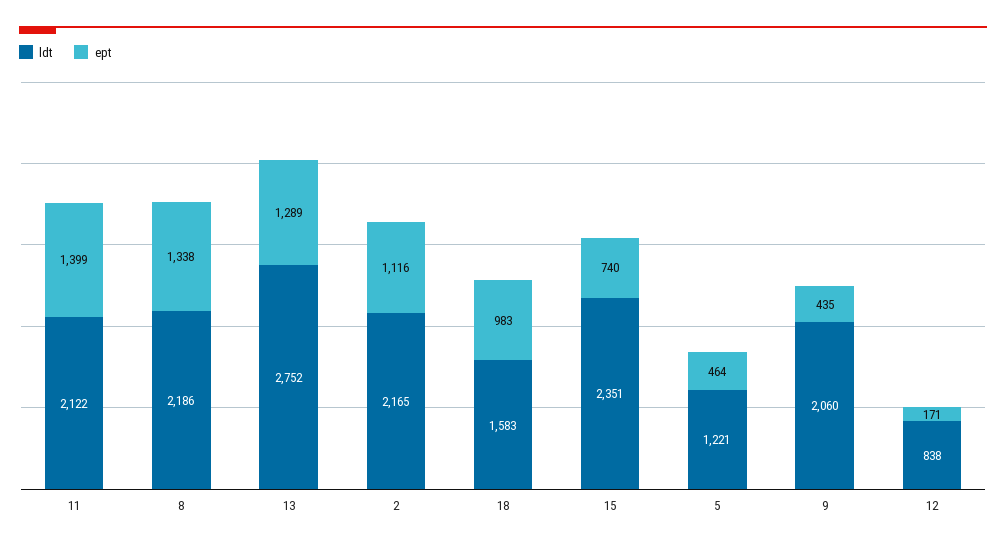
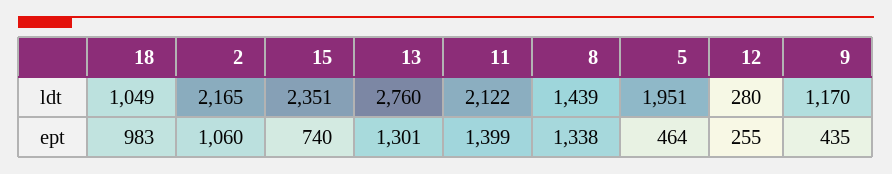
ldt, 8: 2186 -> 1439
ldt, 13: 2752 -> 2760
ept, 13: 1289 -> 1301
ept, 2: 1116 -> 1060
ldt, 18: 1583 -> 1049
ldt, 5: 1221 -> 1951
ldt, 9: 2060 -> 1170
ldt, 12: 838 -> 280
ept, 12: 171 -> 255

